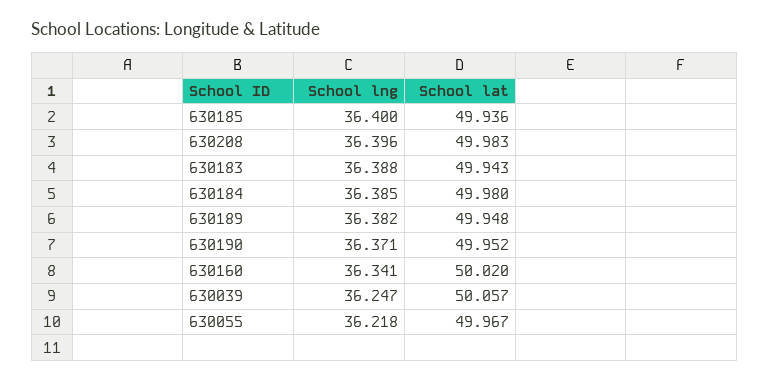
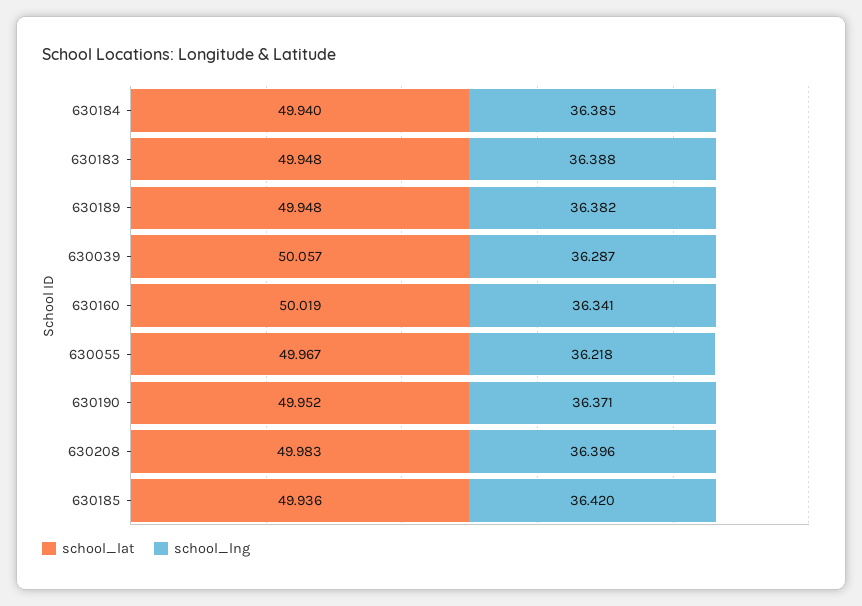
School lng, 630185: 36.4 -> 36.42
School lat, 630183: 49.943 -> 49.948
School lat, 630184: 49.98 -> 49.94
School lat, 630160: 50.02 -> 50.019
School lng, 630039: 36.247 -> 36.287

